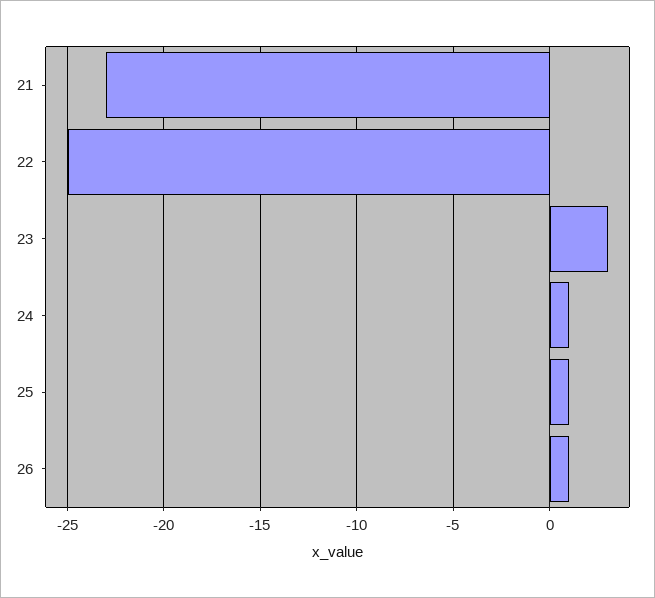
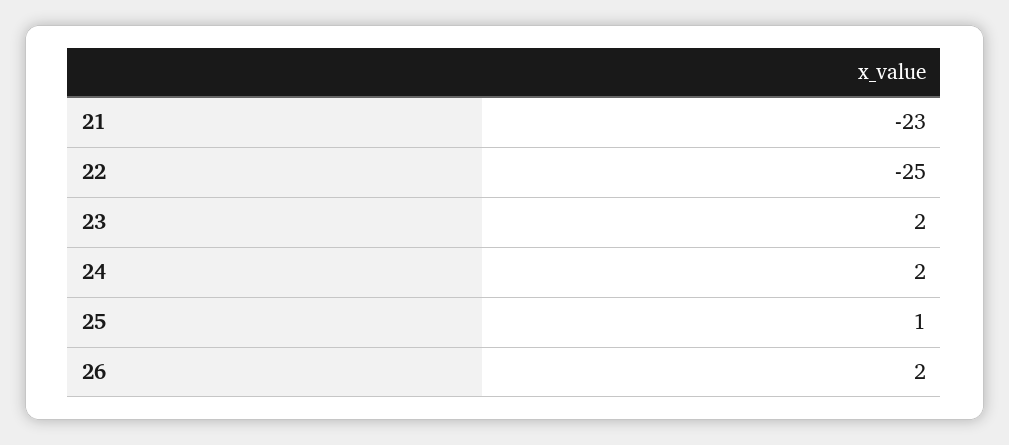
23: 3 -> 2
24: 1 -> 2
26: 1 -> 2

